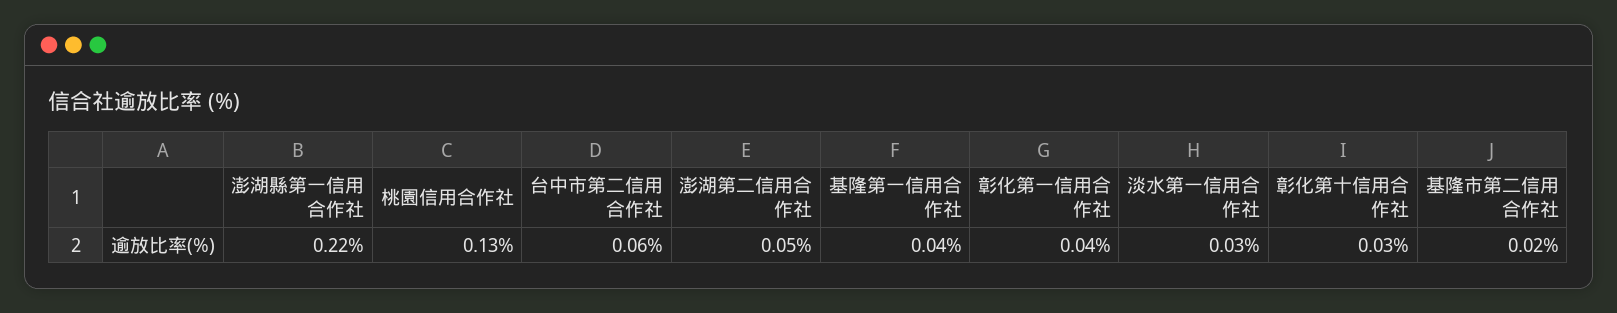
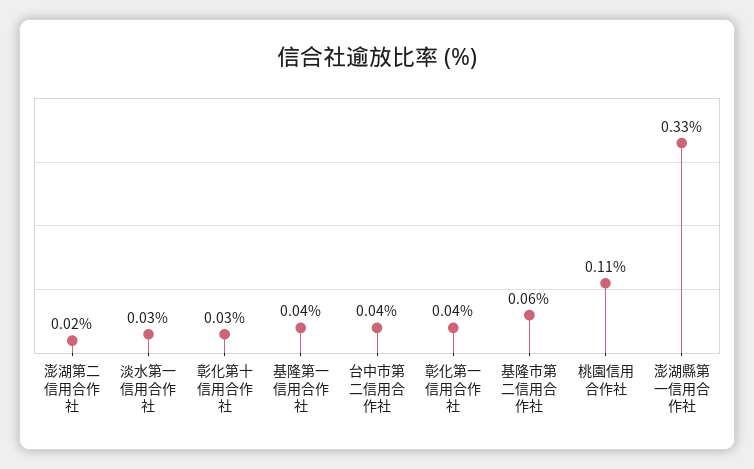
澎湖縣第一信用合作社: 0.22 -> 0.33
桃園信用合作社: 0.13 -> 0.11
台中市第二信用合作社: 0.06 -> 0.04
澎湖第二信用合作社: 0.05 -> 0.02
基隆市第二信用合作社: 0.02 -> 0.06

